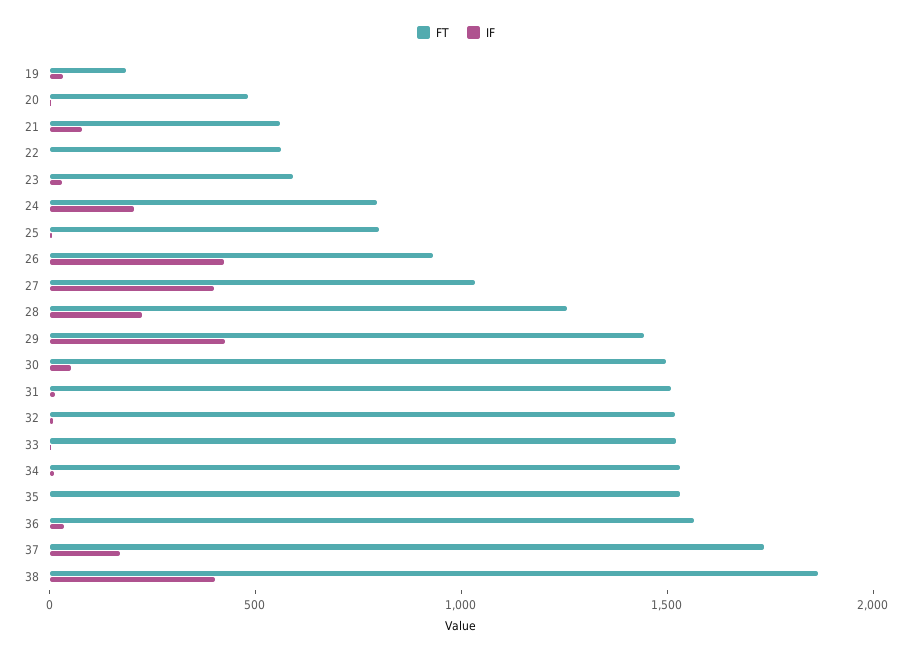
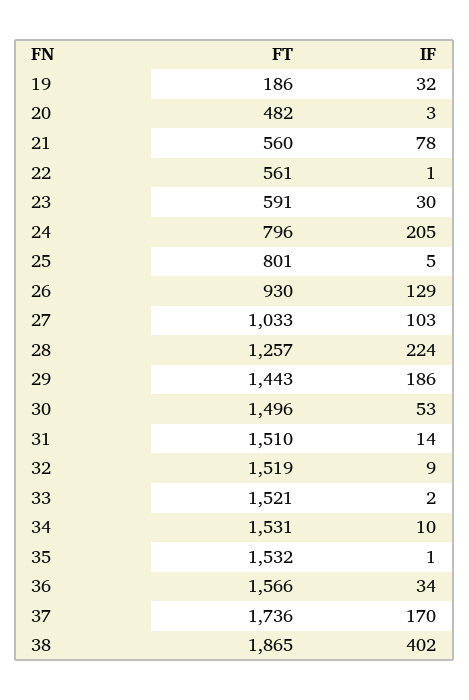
IF, 26: 400 -> 129
IF, 27: 400 -> 103
IF, 29: 400 -> 186

